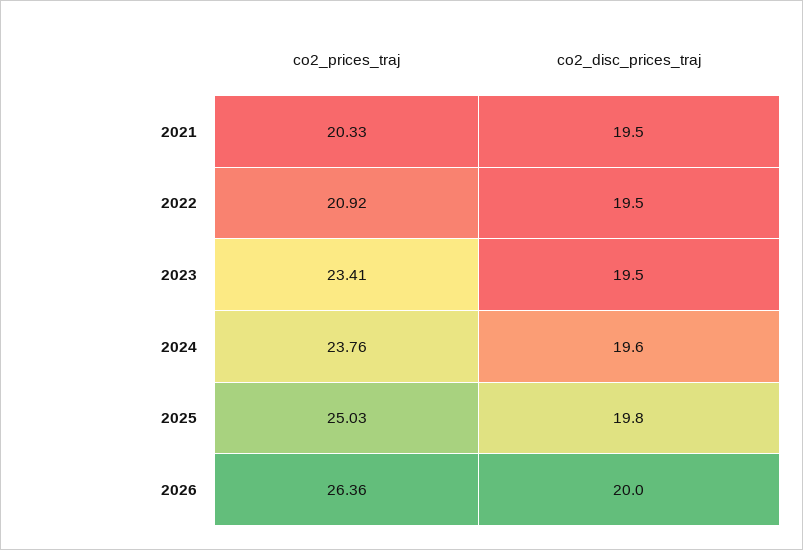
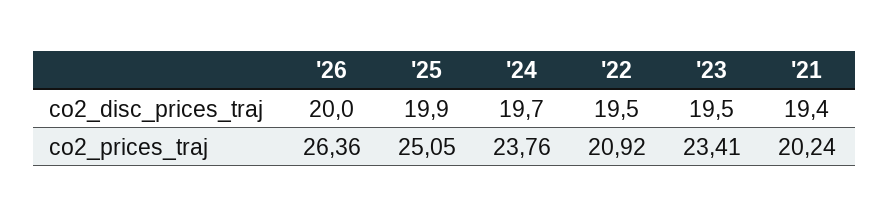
co2_prices_traj, 2021: 20.33 -> 20.24
co2_disc_prices_traj, 2021: 19.5 -> 19.4
co2_disc_prices_traj, 2024: 19.6 -> 19.7
co2_prices_traj, 2025: 25.03 -> 25.05
co2_disc_prices_traj, 2025: 19.8 -> 19.9

